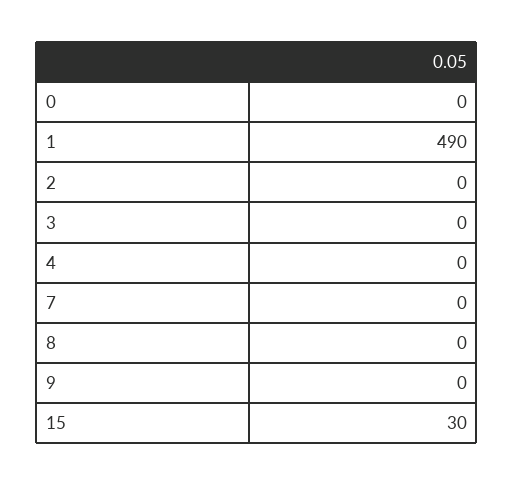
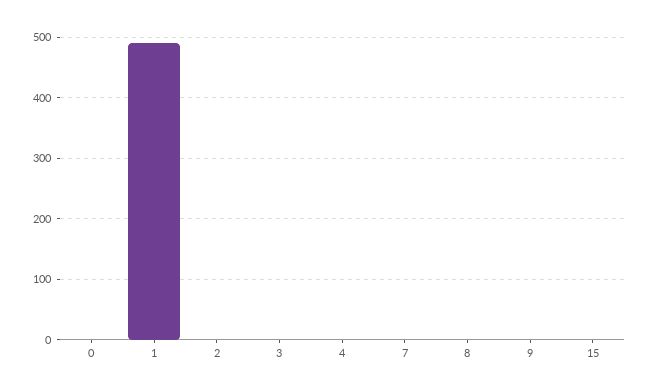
15: 30 -> 0

